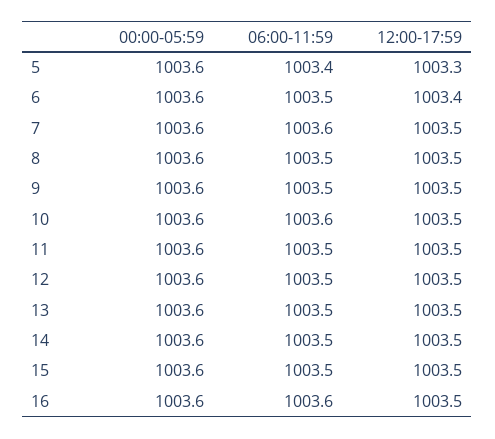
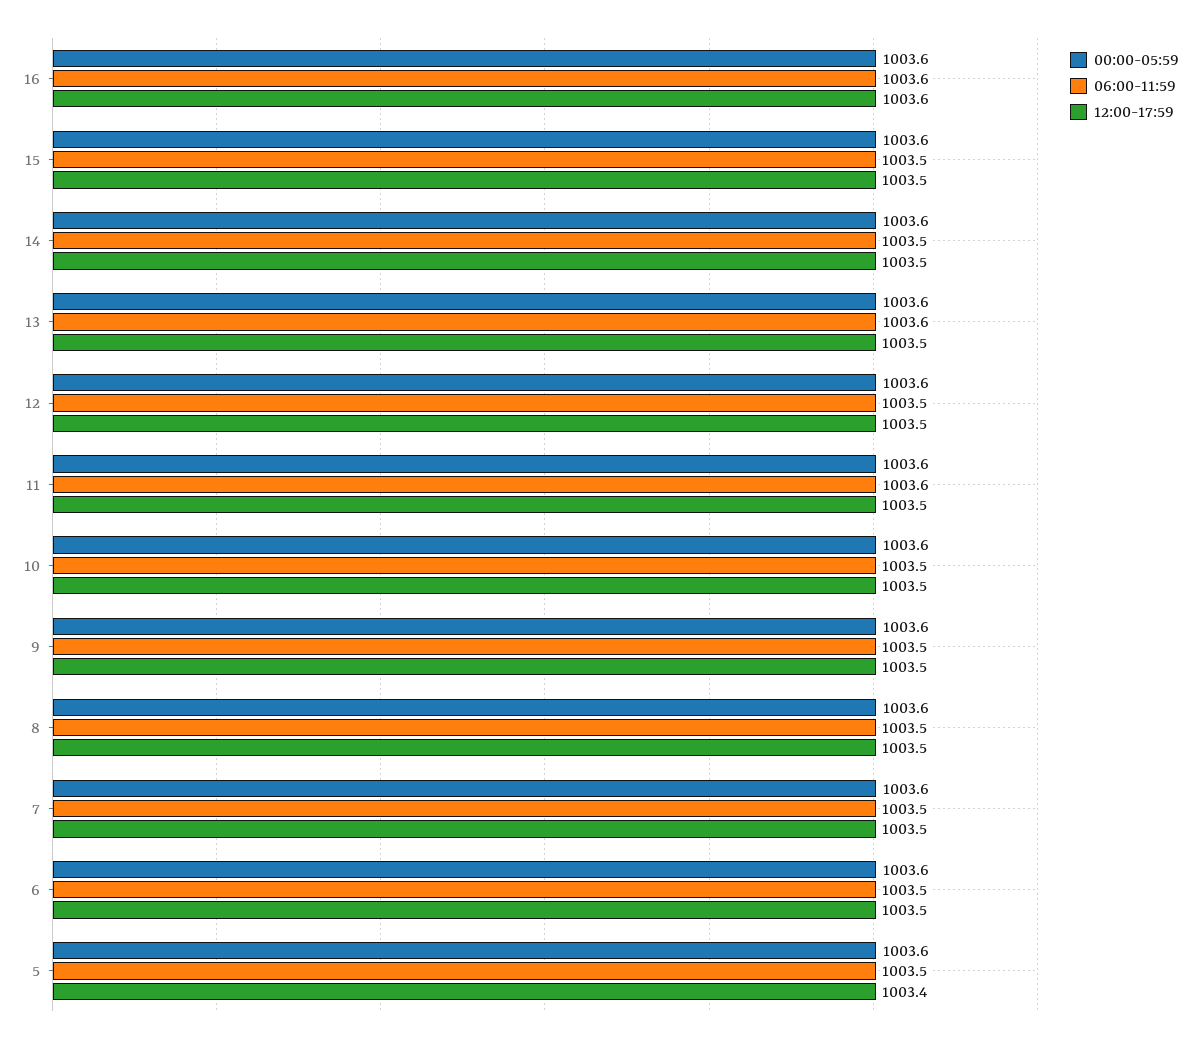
06:00-11:59, 5: 1003.4 -> 1003.5
12:00-17:59, 5: 1003.3 -> 1003.4
12:00-17:59, 6: 1003.4 -> 1003.5
06:00-11:59, 7: 1003.6 -> 1003.5
06:00-11:59, 10: 1003.6 -> 1003.5
06:00-11:59, 11: 1003.5 -> 1003.6
06:00-11:59, 13: 1003.5 -> 1003.6
12:00-17:59, 16: 1003.5 -> 1003.6

